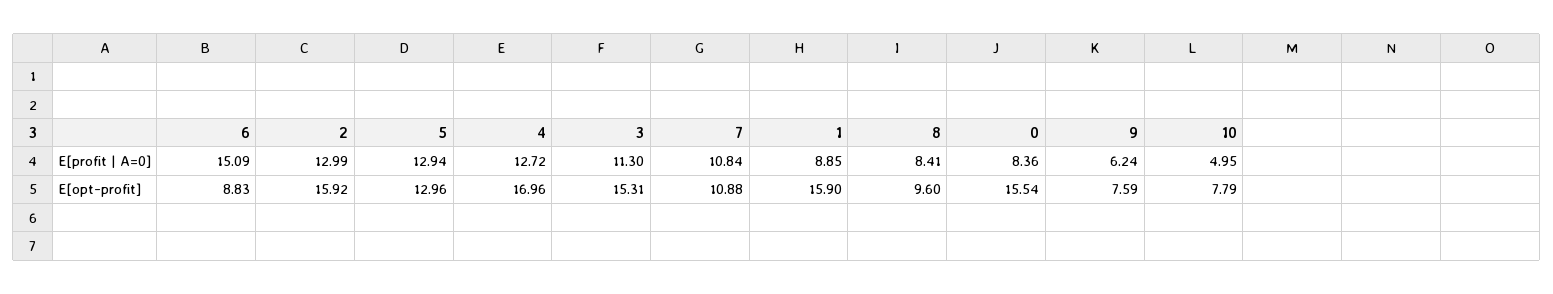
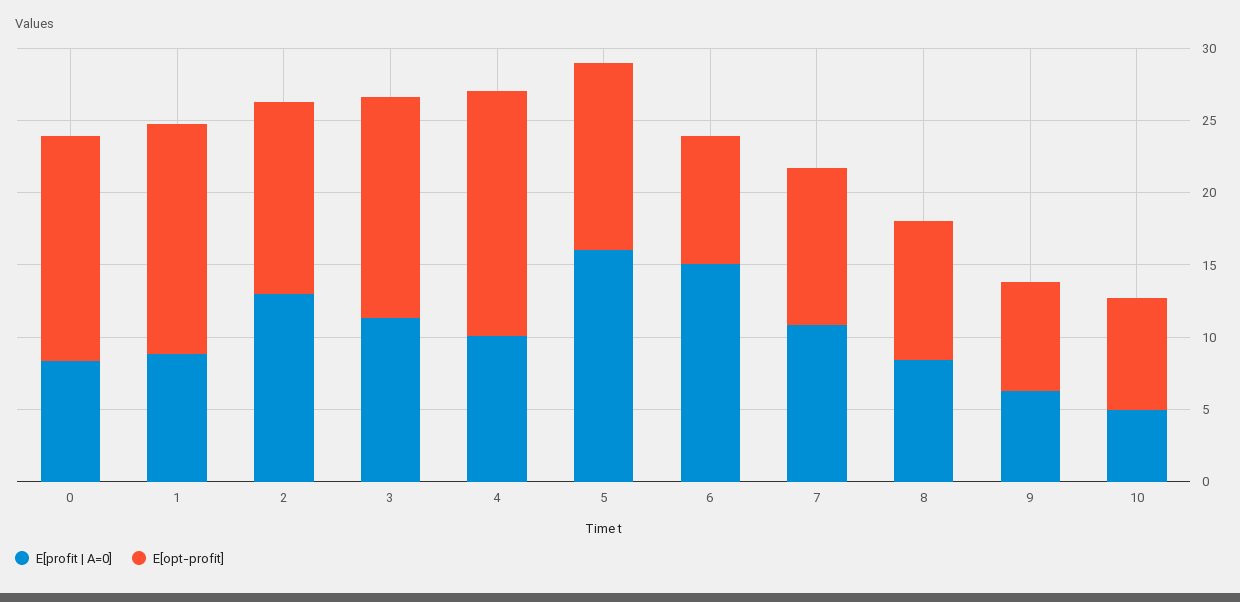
E[profit | A=0], 5: 12.94 -> 16
E[profit | A=0], 4: 12.72 -> 10
E[opt-profit], 2: 15.92 -> 13

